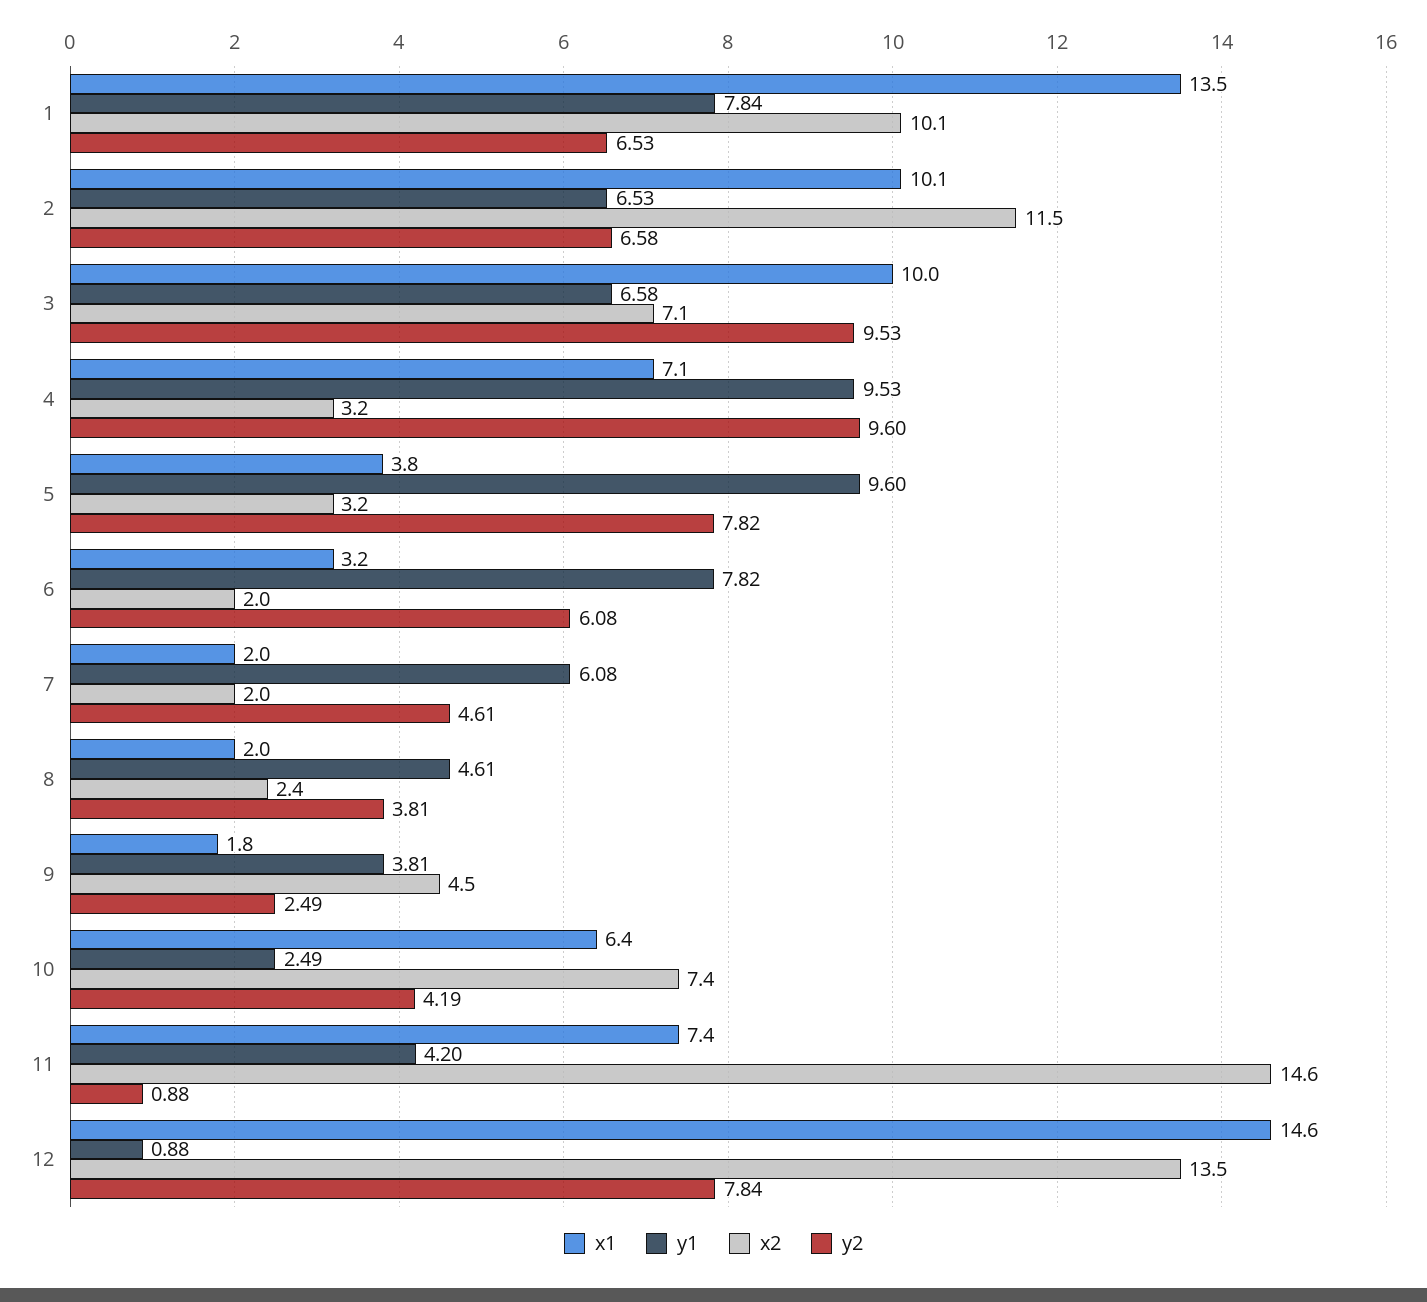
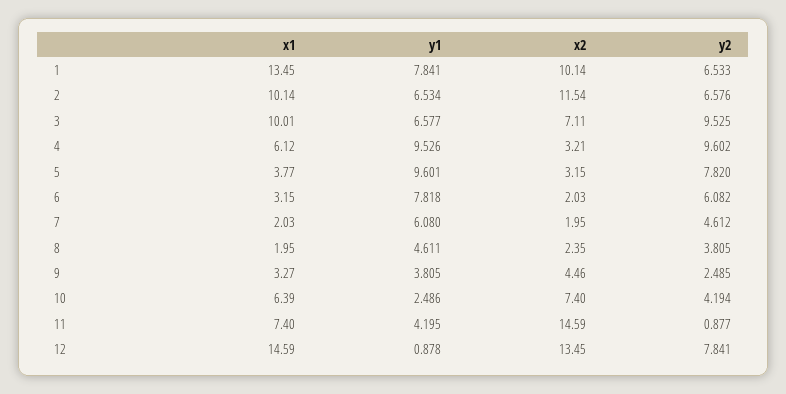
x1, 4: 7.1 -> 6.12
x1, 9: 1.8 -> 3.27

